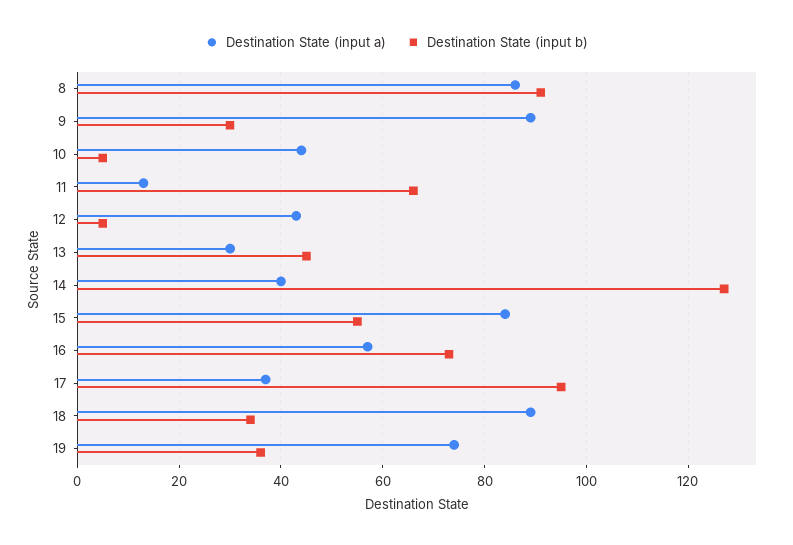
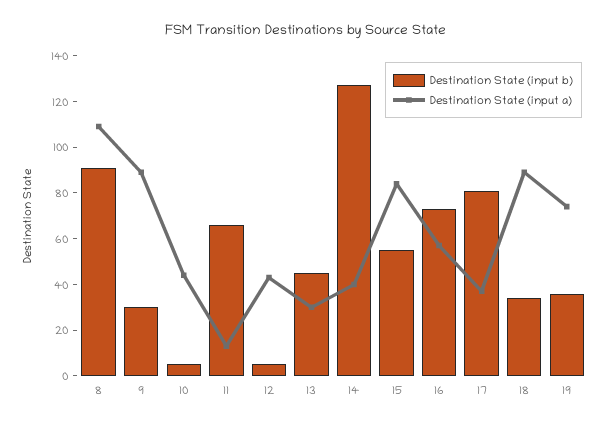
Destination State (input a), 8: 85 -> 110
Destination State (input b), 17: 95 -> 80

